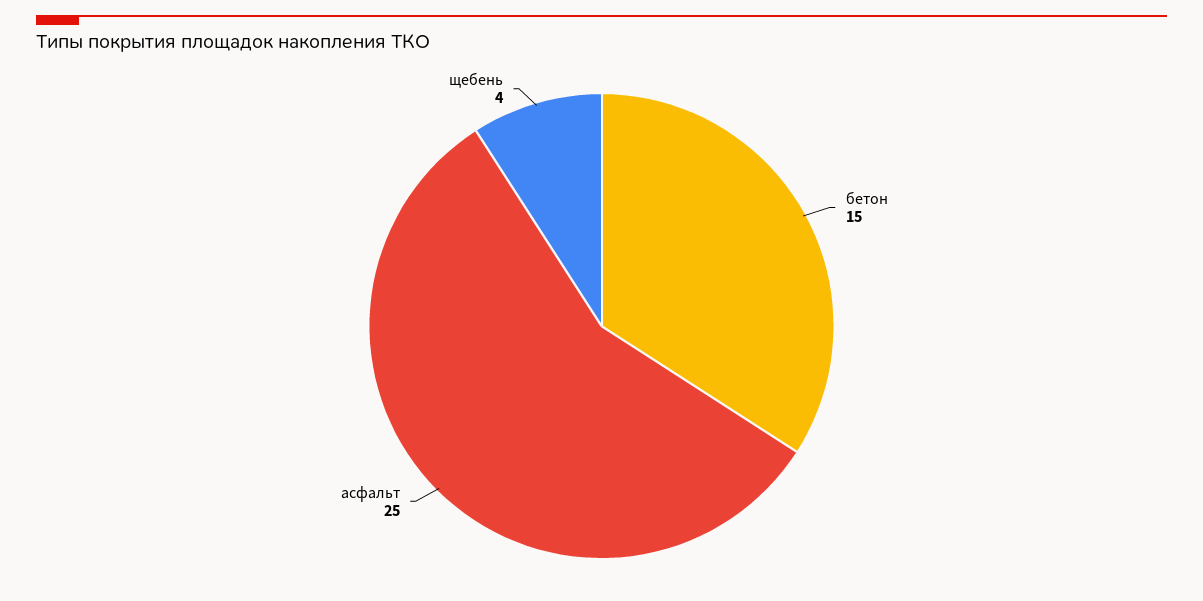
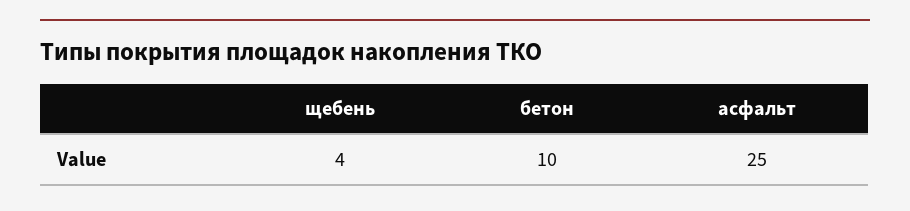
бетон: 15 -> 10

